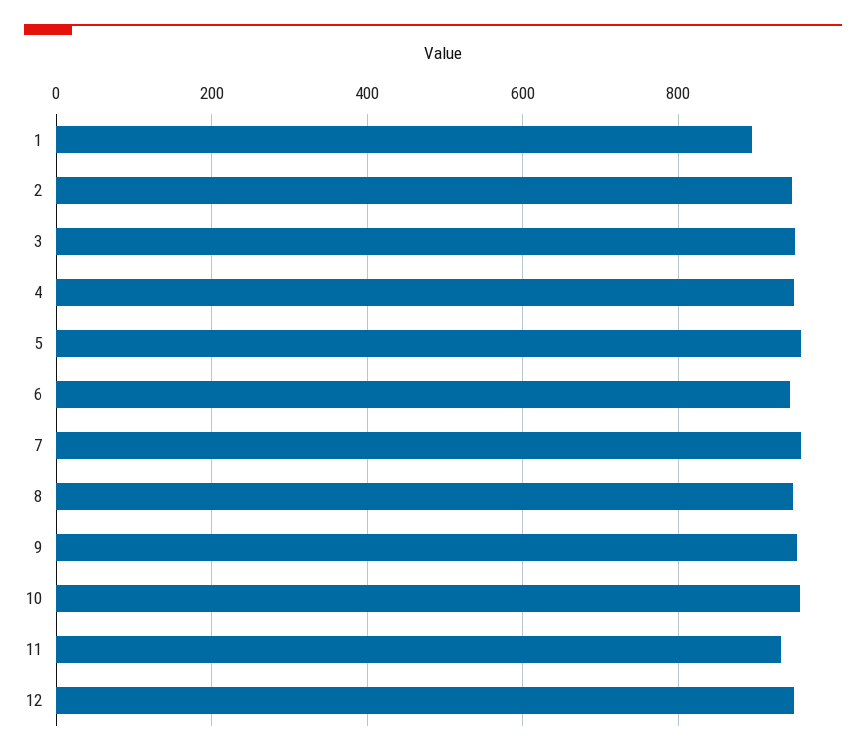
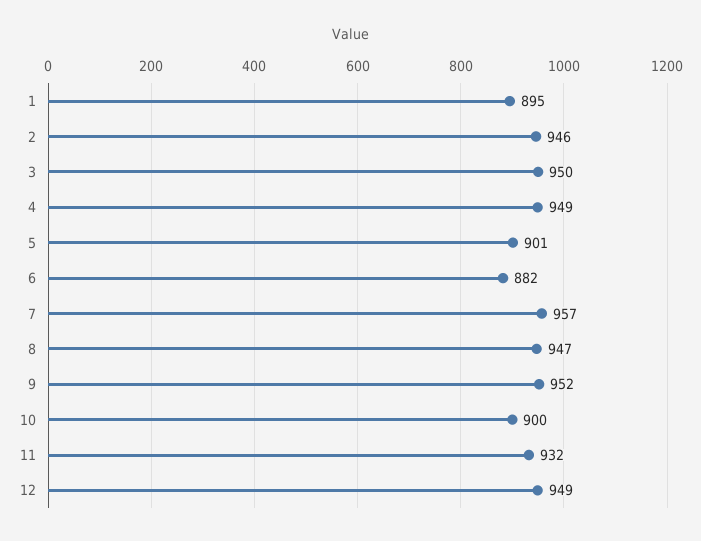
5: 960 -> 901
6: 940 -> 882
10: 960 -> 900

